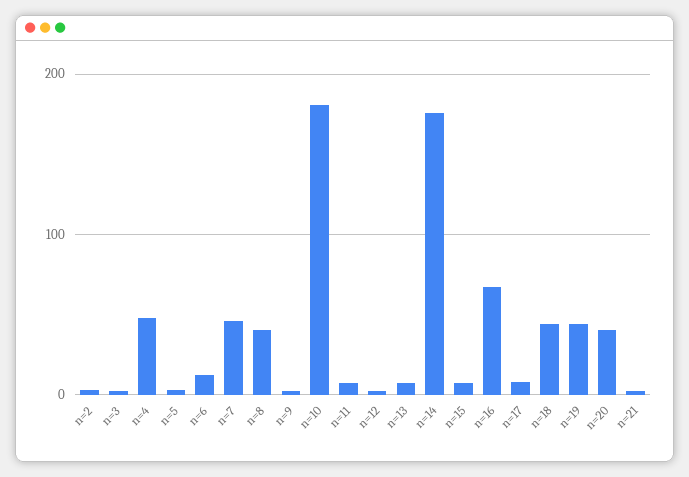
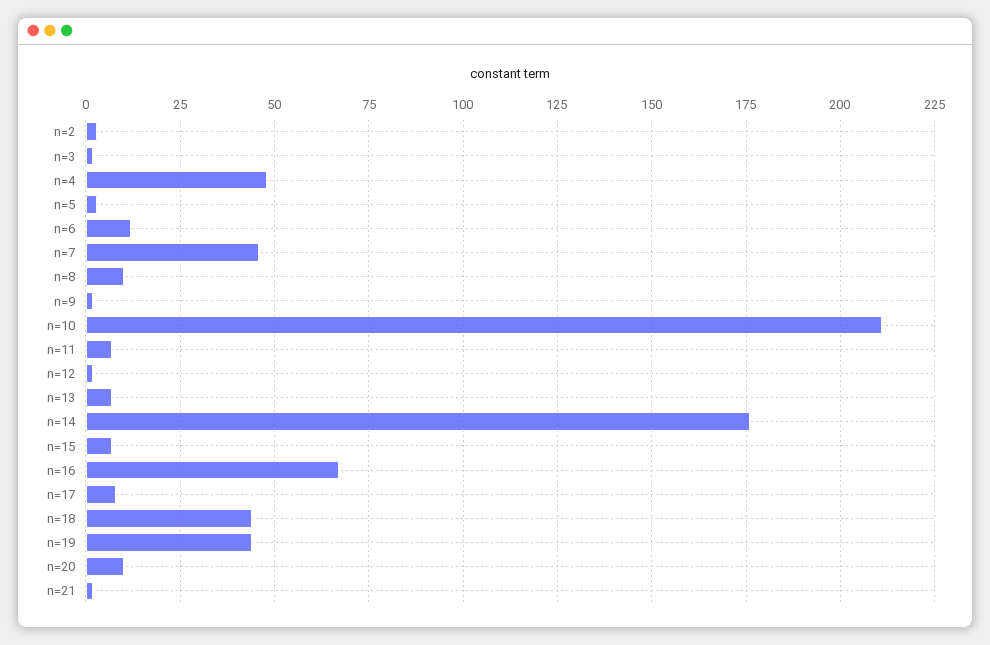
n=8: 40 -> 10
n=10: 180 -> 210
n=20: 40 -> 10

